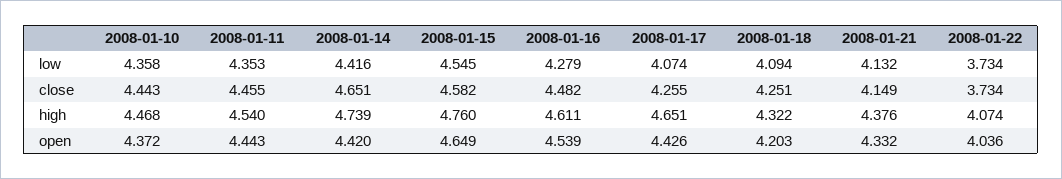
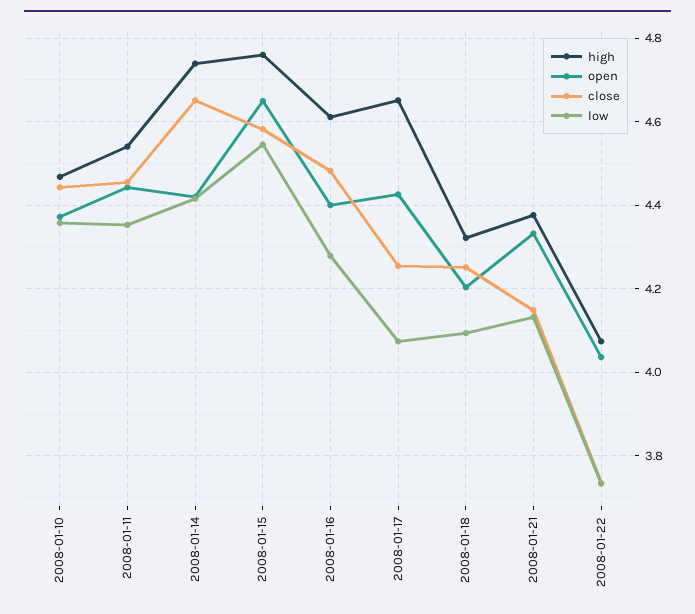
open, 2008-01-16: 4.539 -> 4.4

